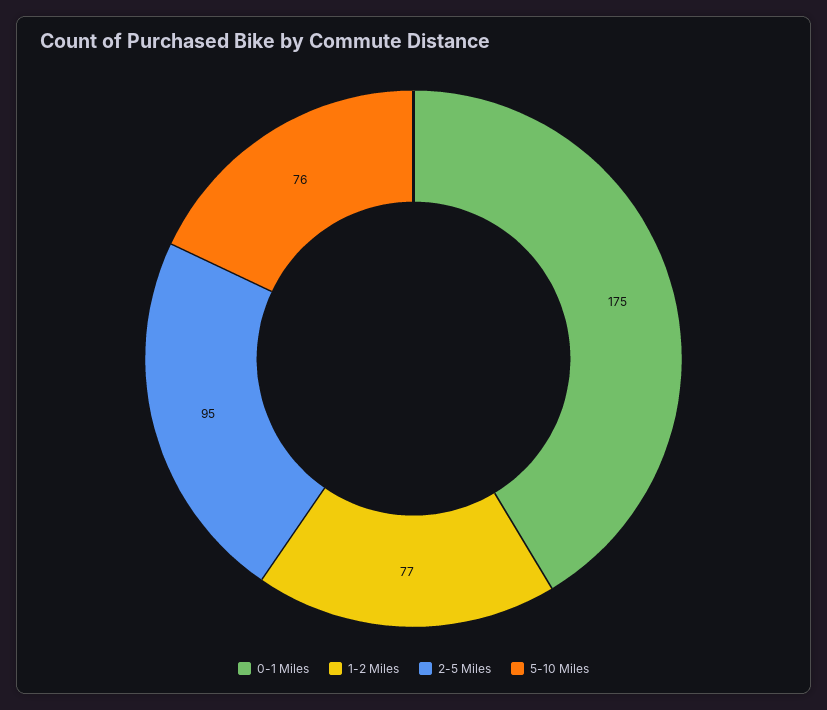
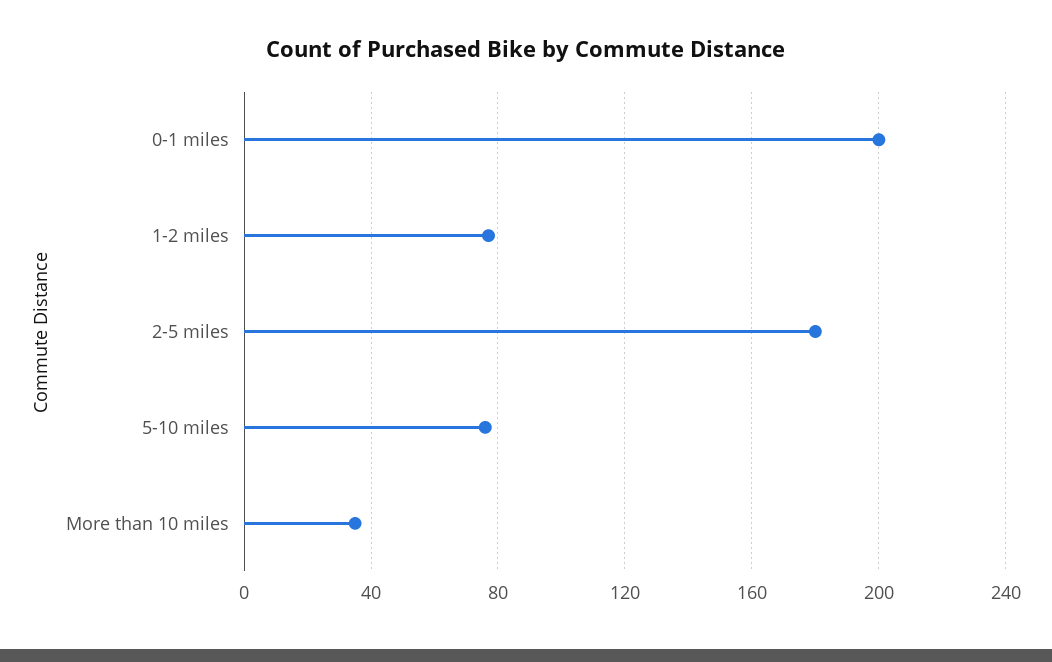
0-1 Miles: 175 -> 200
2-5 Miles: 95 -> 180
More than 10 miles: none -> 35

